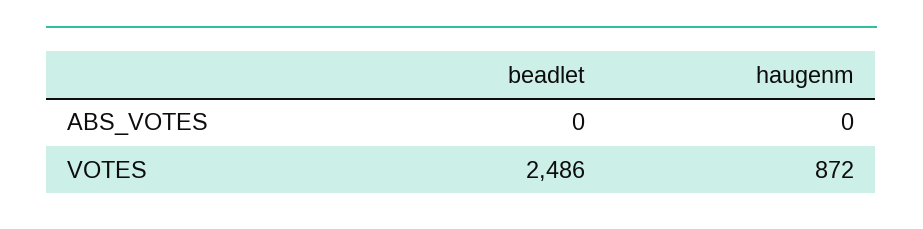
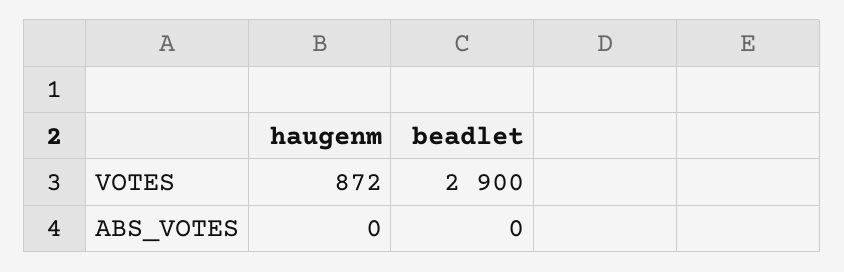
beadlet, VOTES: 2486 -> 2900

